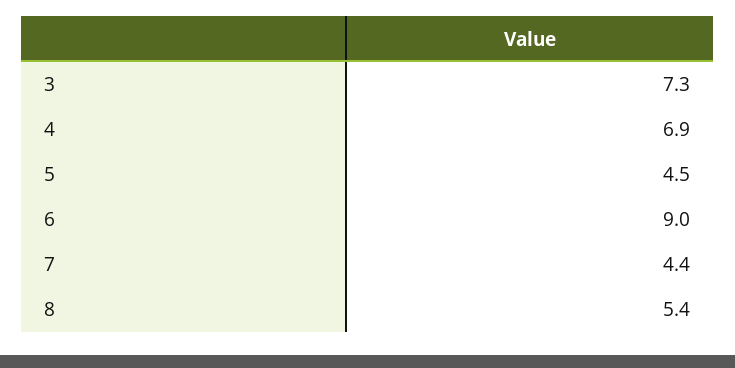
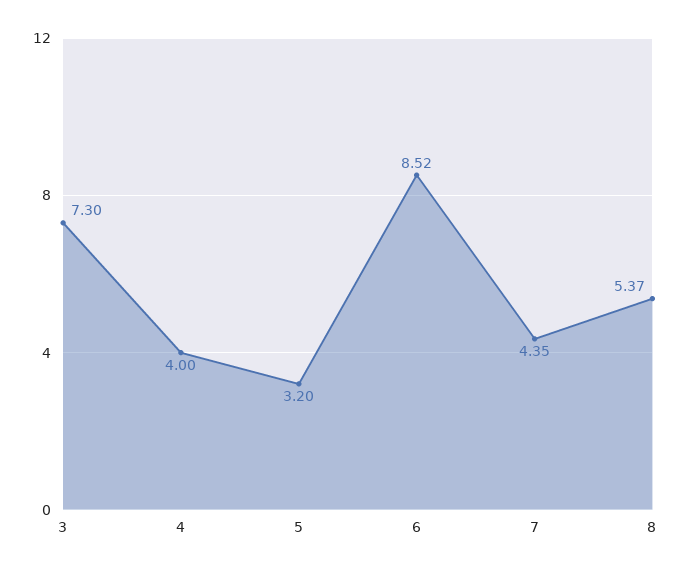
4: 6.9 -> 4
5: 4.5 -> 3.2
6: 9 -> 8.52

